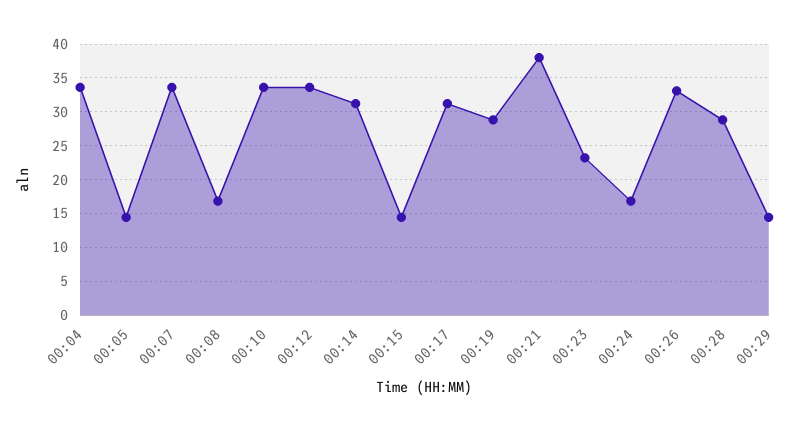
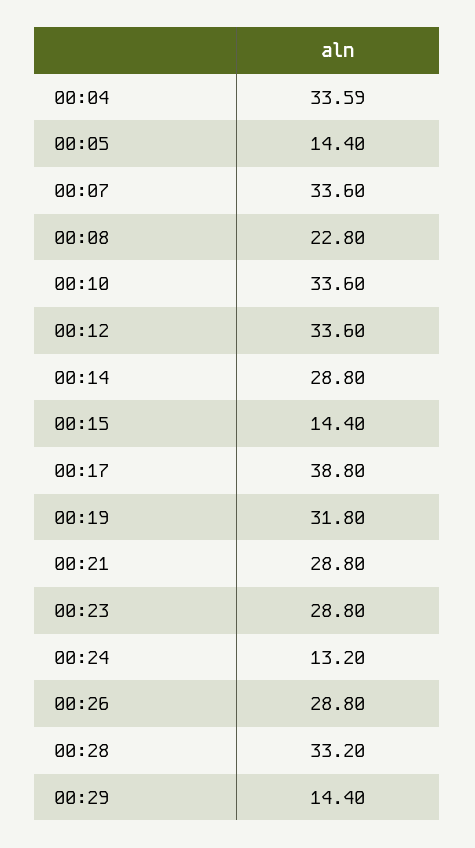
00:08: 17 -> 22.8
00:14: 31 -> 28.8
00:17: 31 -> 38.8
00:19: 29 -> 31.8
00:21: 38 -> 28.8
00:23: 23 -> 28.8
00:24: 17 -> 13.2
00:26: 33 -> 28.8
00:28: 29 -> 33.2

